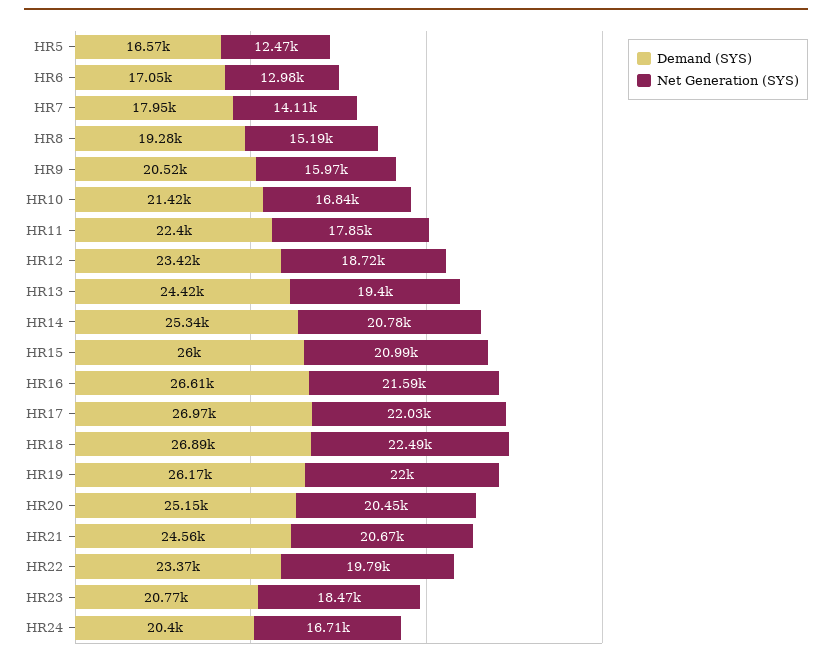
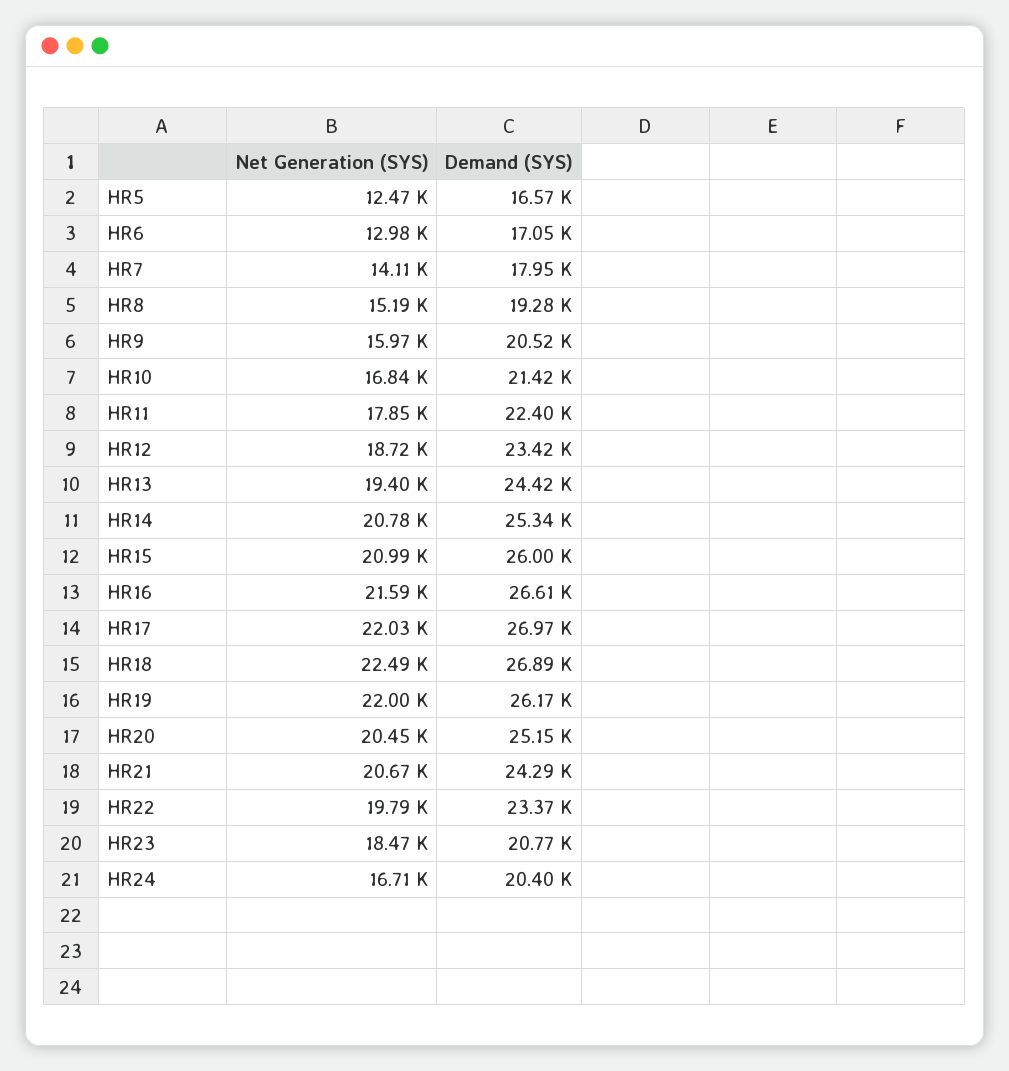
Demand (SYS), HR21: 24560 -> 24290

